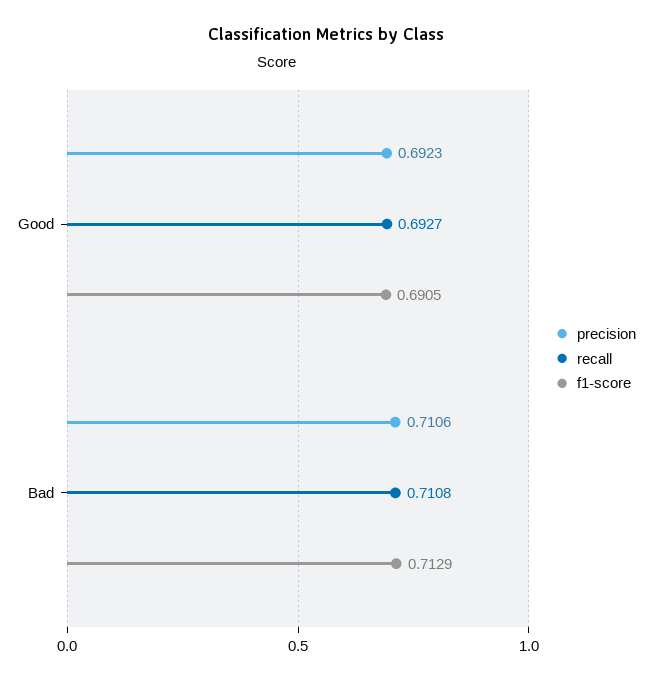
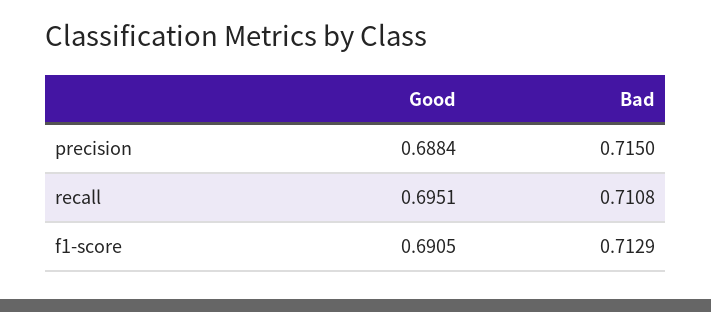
precision, Good: 0.6923 -> 0.6884
recall, Good: 0.6927 -> 0.6951
precision, Bad: 0.7106 -> 0.715

